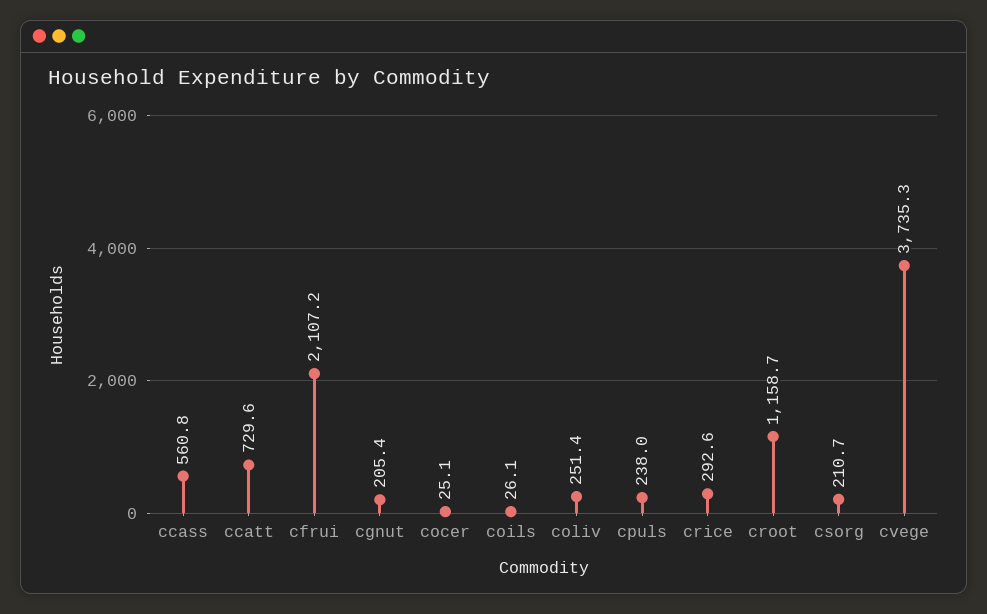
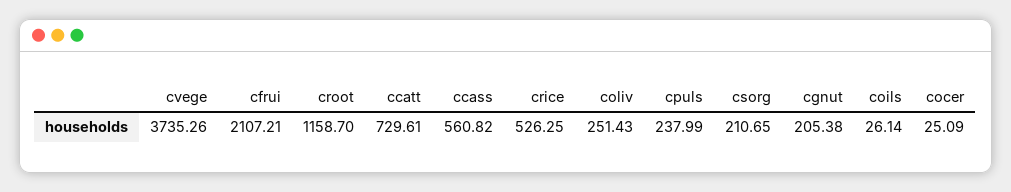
crice: 292.6 -> 526.25

